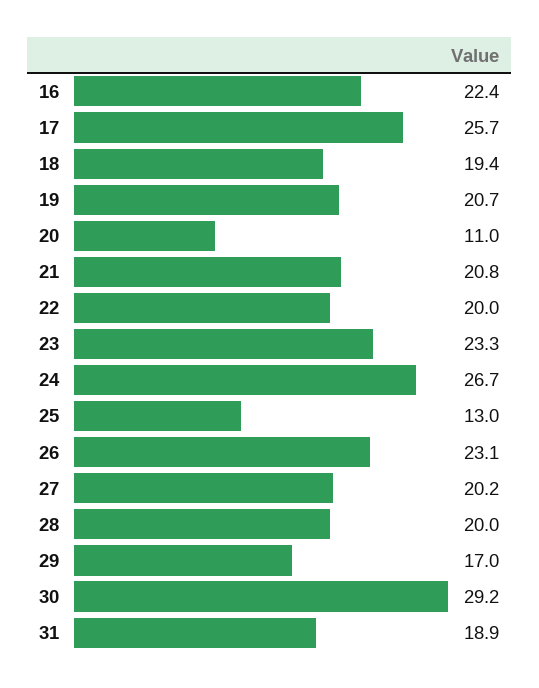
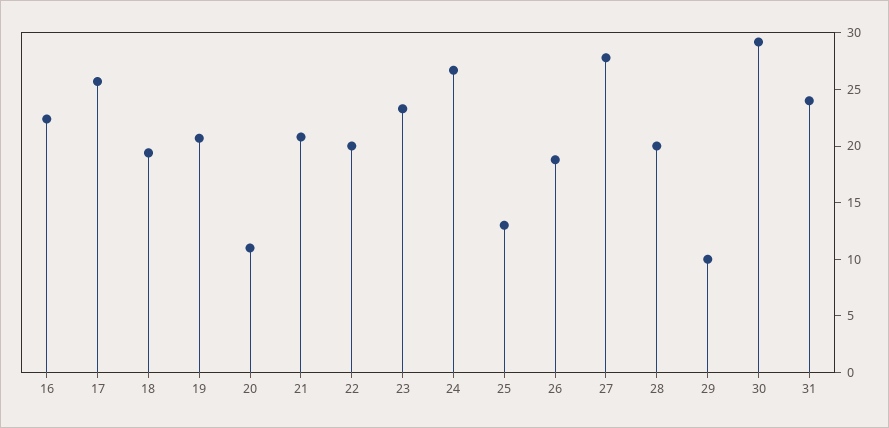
26: 23.1 -> 19
27: 20.2 -> 28
29: 17 -> 10
31: 18.9 -> 24

